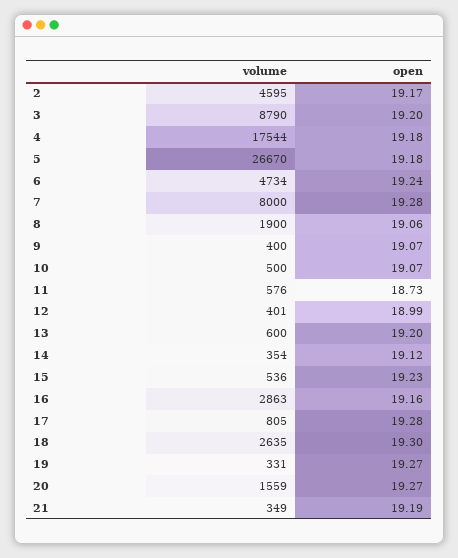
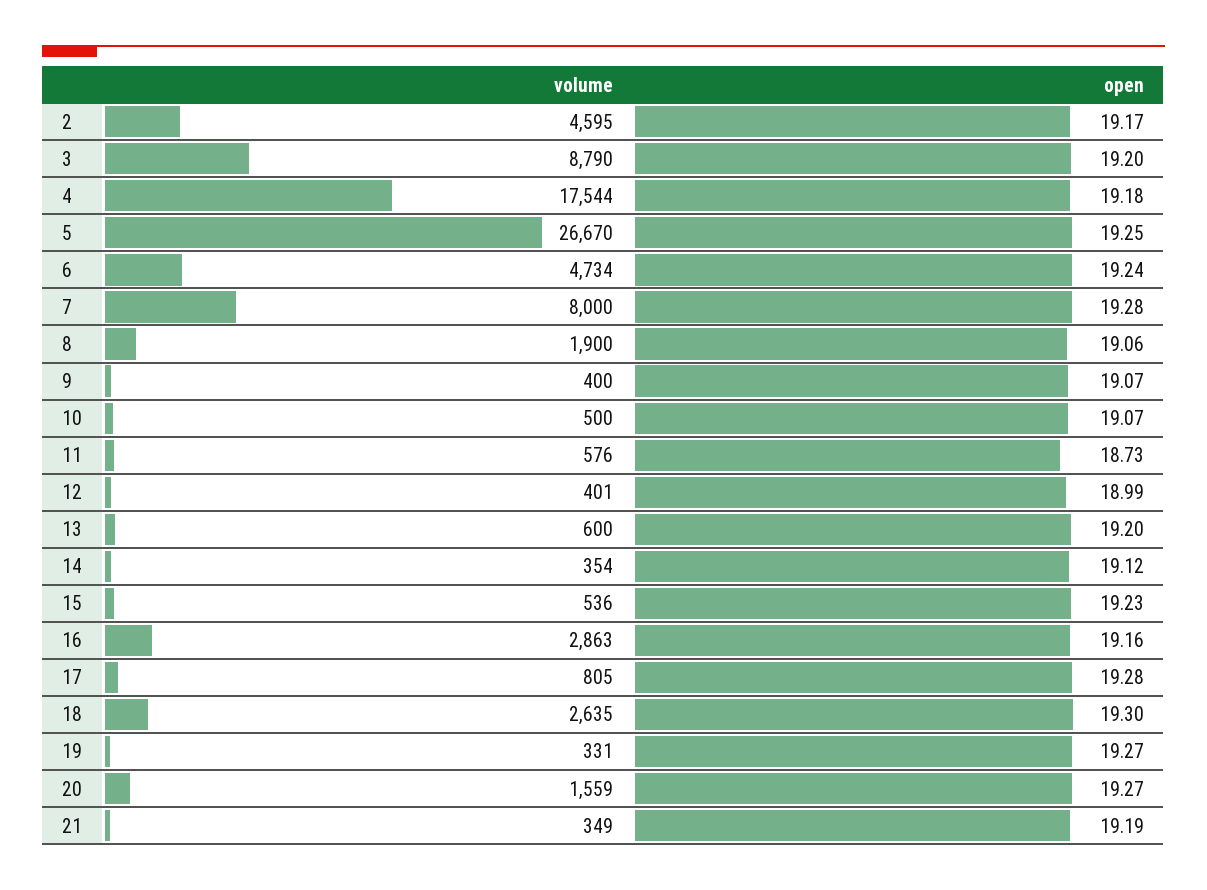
open, 5: 19.18 -> 19.25

